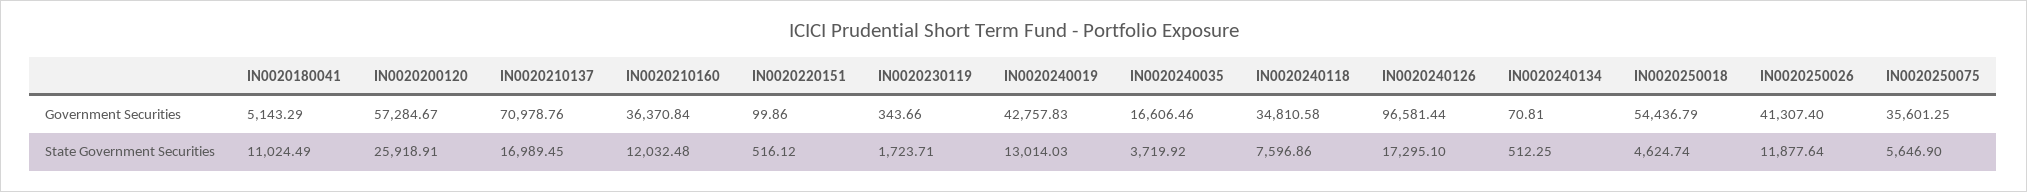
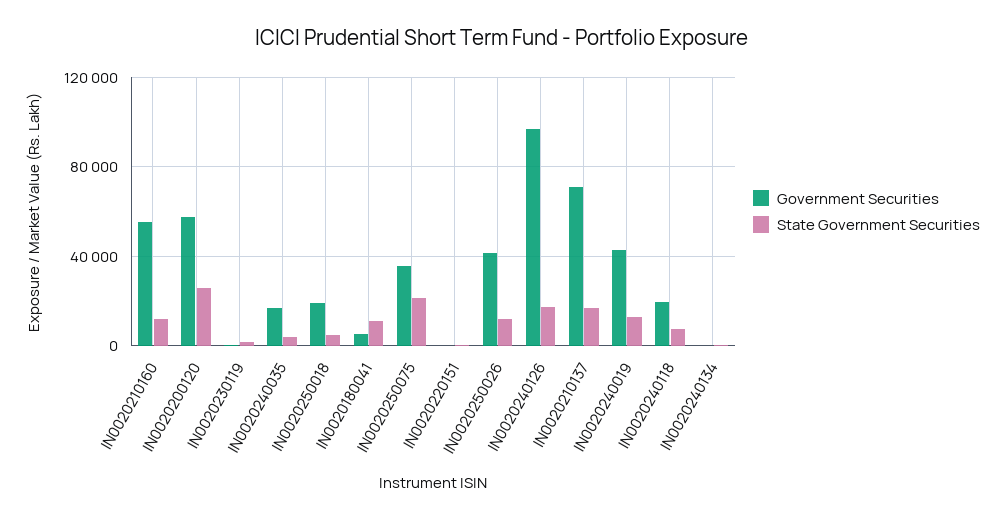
Government Securities, IN0020210160: 36370.84 -> 55000
Government Securities, IN0020240118: 34810.58 -> 20000
Government Securities, IN0020250018: 54436.79 -> 20000
State Government Securities, IN0020250075: 5646.9 -> 20000

